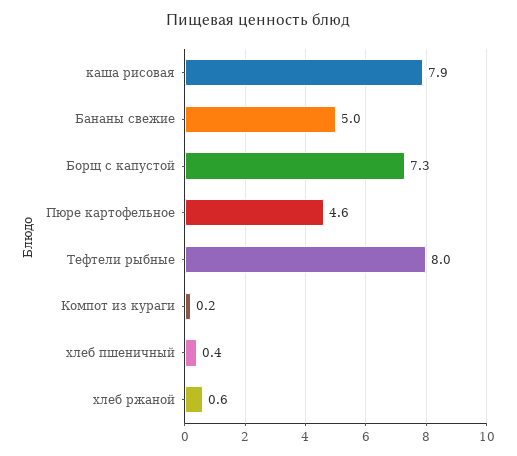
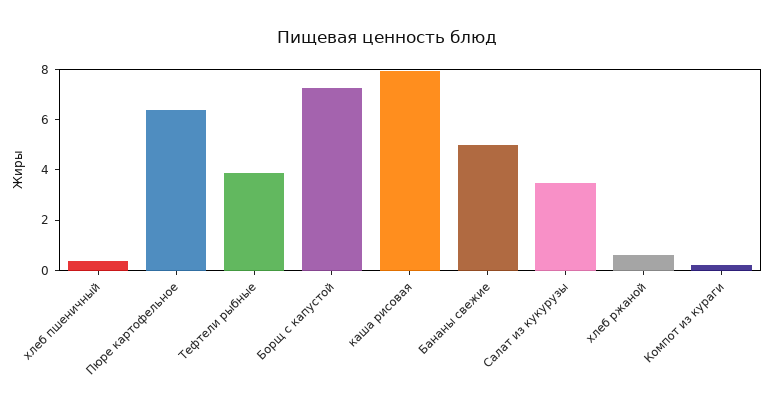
Пюре картофельное: 4.6 -> 6.5
Тефтели рыбные: 8 -> 4
Салат из кукурузы: none -> 3.5

